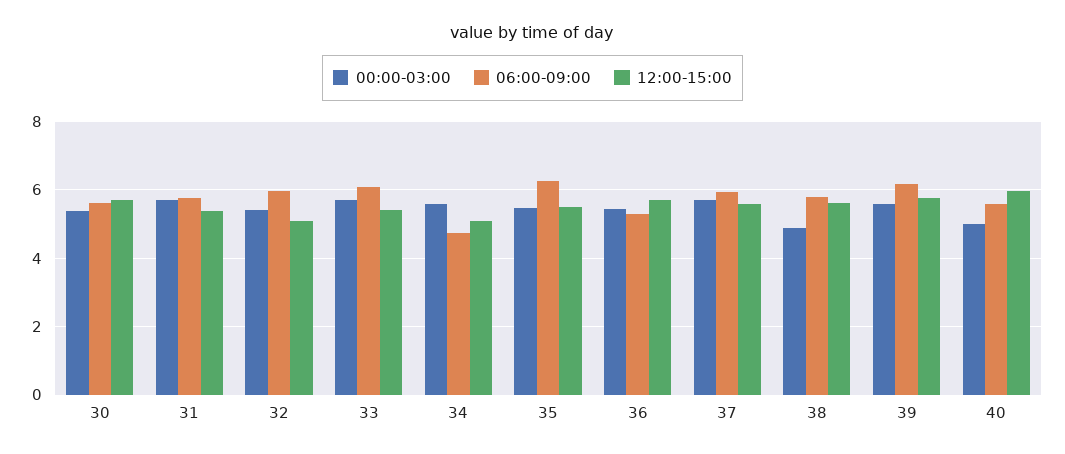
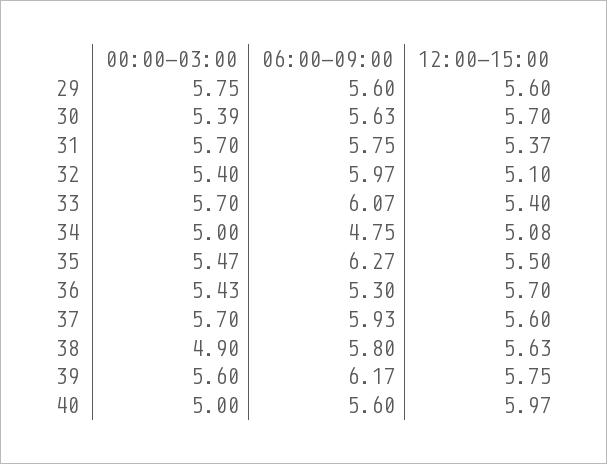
00:00-03:00, 34: 5.6 -> 5
00:00-03:00, 29: none -> 5.75
06:00-09:00, 29: none -> 5.6
12:00-15:00, 29: none -> 5.6

